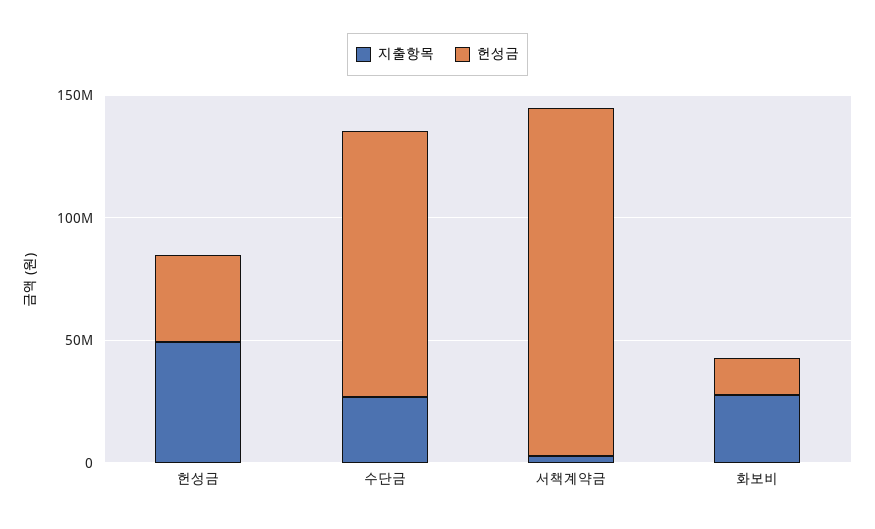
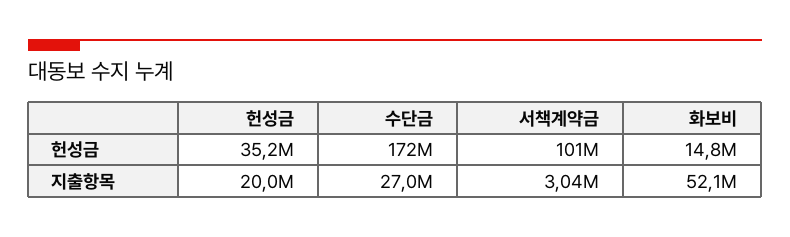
지출항목, 헌성금: 50000000 -> 20000000
헌성금, 수단금: 110000000 -> 172000000
헌성금, 서책계약금: 140000000 -> 101000000
지출항목, 화보비: 30000000 -> 52100000

